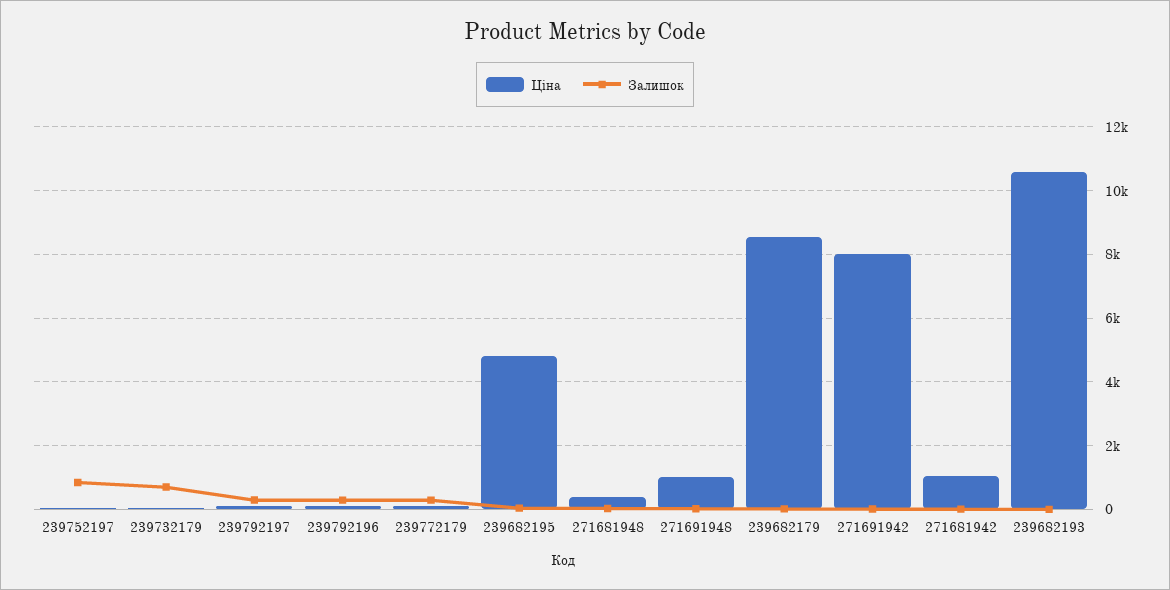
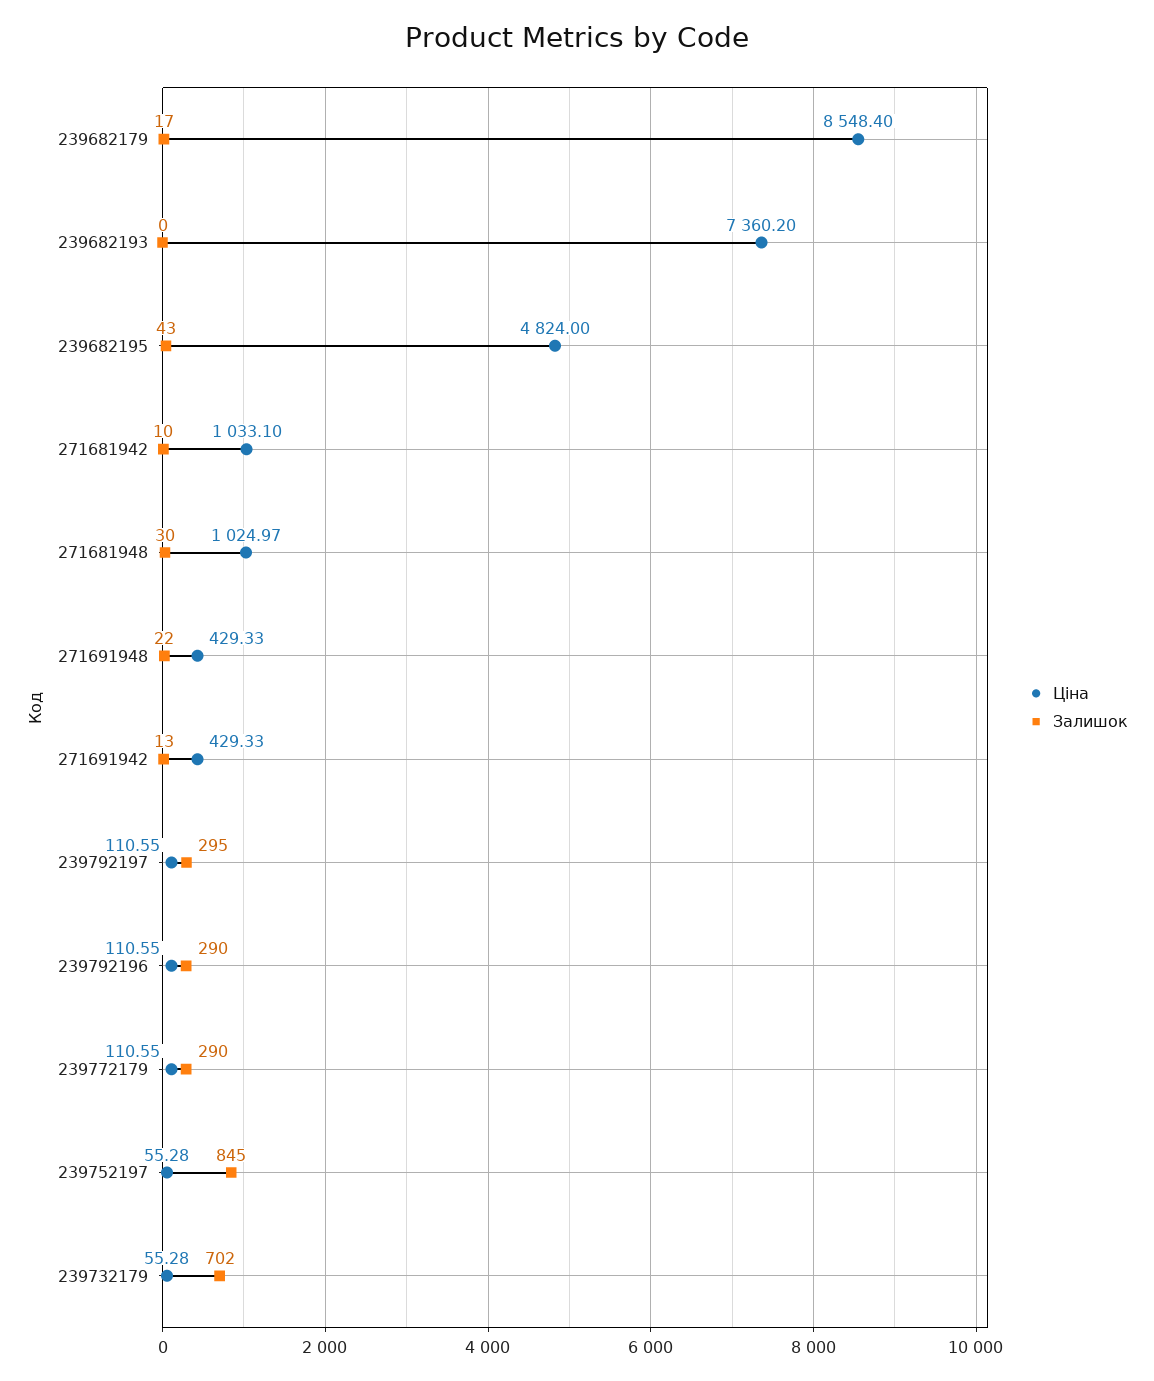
Ціна, 271681948: 400 -> 1024.97
Ціна, 271691948: 1000 -> 429.33
Ціна, 271691942: 8000 -> 429.33
Ціна, 239682193: 10600 -> 7360.2

